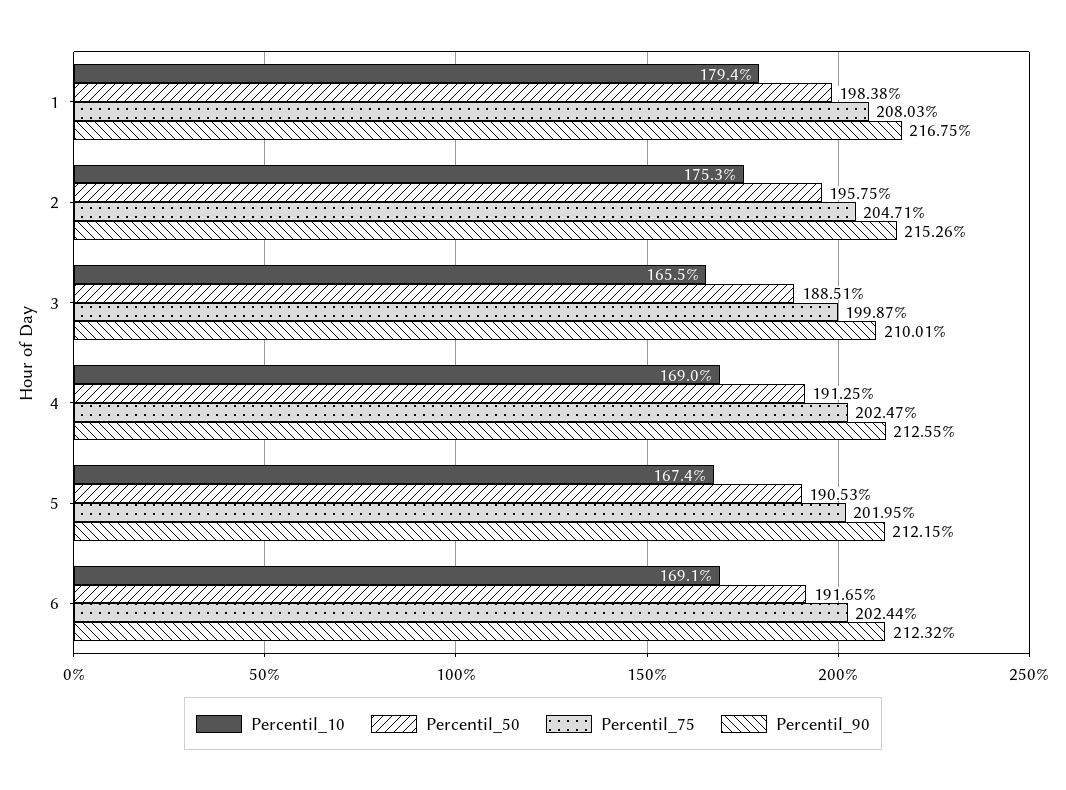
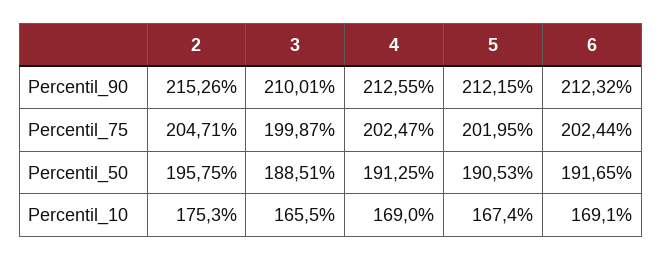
Percentil_10, 1: 179.4 -> none
Percentil_50, 1: 198.38 -> none
Percentil_75, 1: 208.03 -> none
Percentil_90, 1: 216.75 -> none

